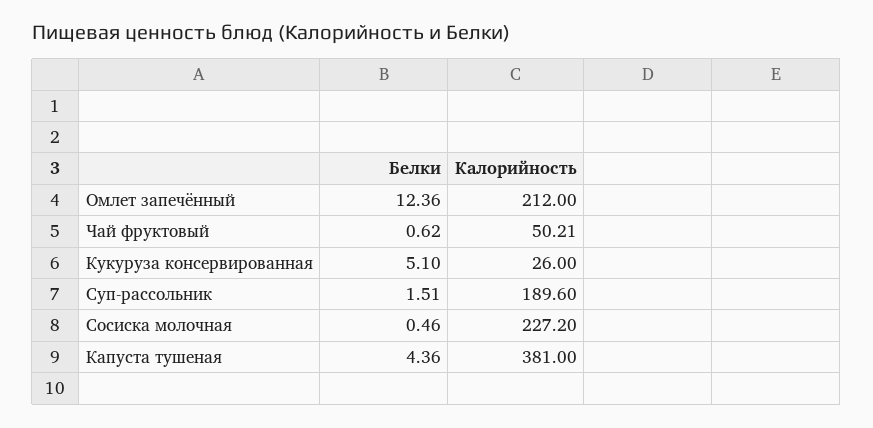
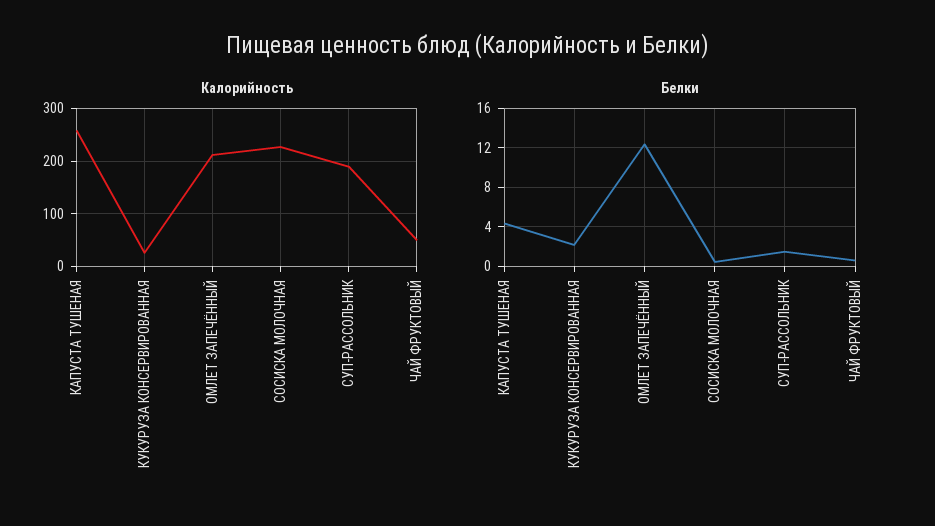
Белки, Кукуруза консервированная: 5.1 -> 2
Калорийность, Капуста тушеная: 381 -> 260

